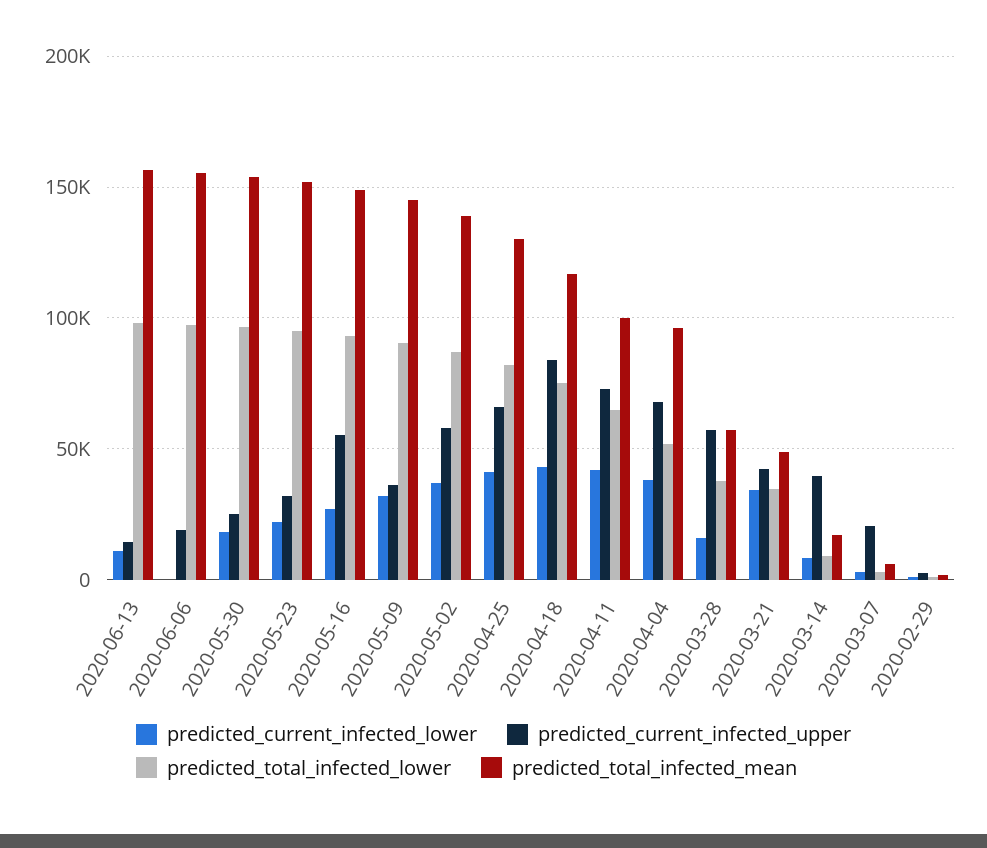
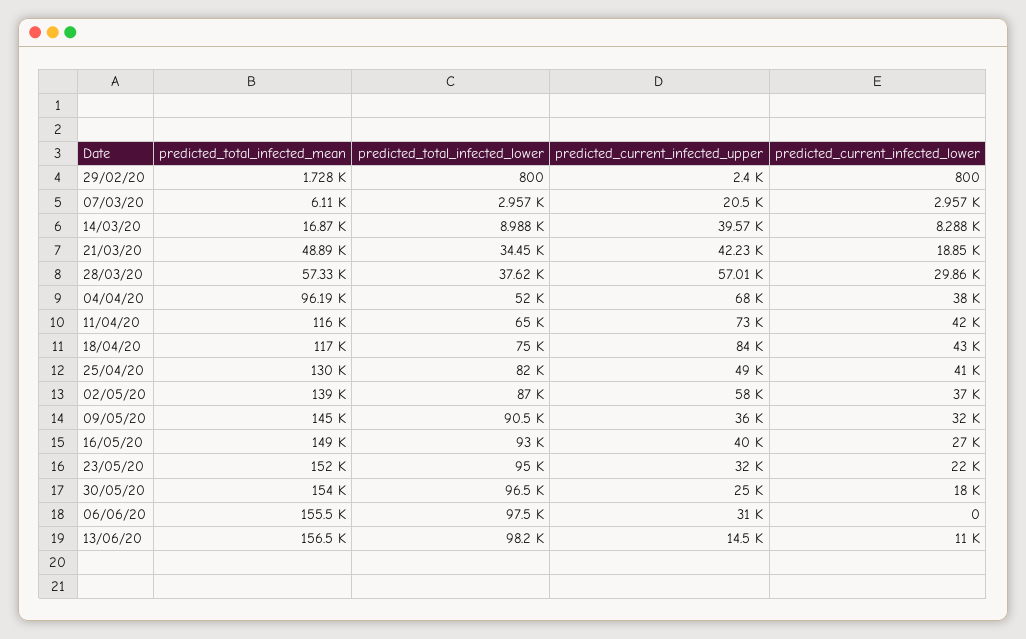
predicted_current_infected_upper, 2020-06-06: 20000 -> 31000
predicted_current_infected_upper, 2020-05-16: 55000 -> 40000
predicted_current_infected_upper, 2020-04-25: 65000 -> 49000
predicted_total_infected_mean, 2020-04-11: 100000 -> 116000
predicted_current_infected_lower, 2020-03-28: 15000 -> 29860
predicted_current_infected_lower, 2020-03-21: 35000 -> 18850

